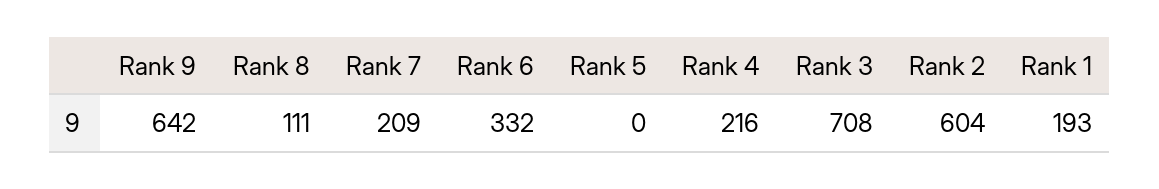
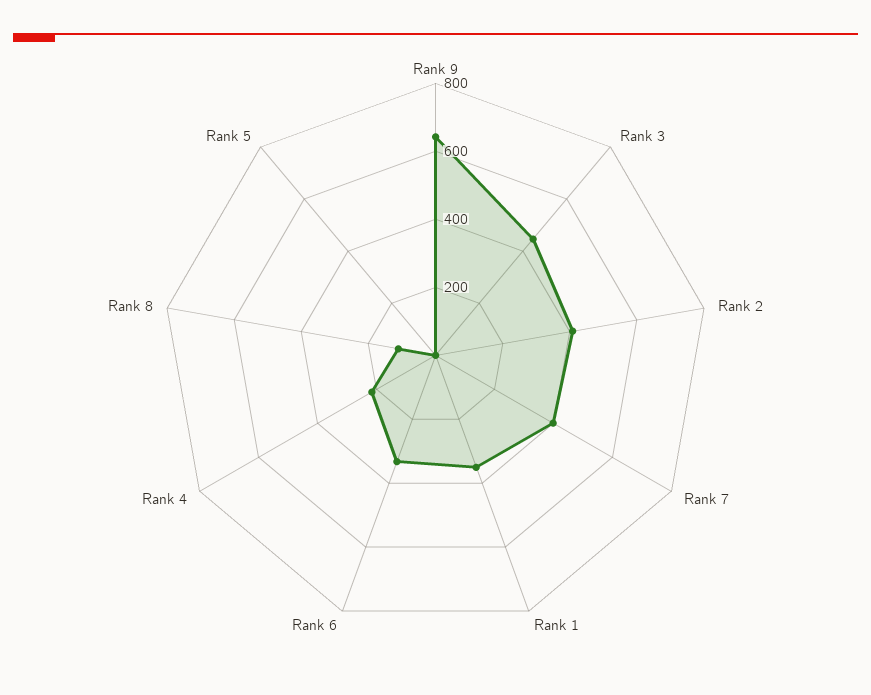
Rank 7: 209 -> 400
Rank 3: 708 -> 450
Rank 2: 604 -> 400
Rank 1: 193 -> 350

